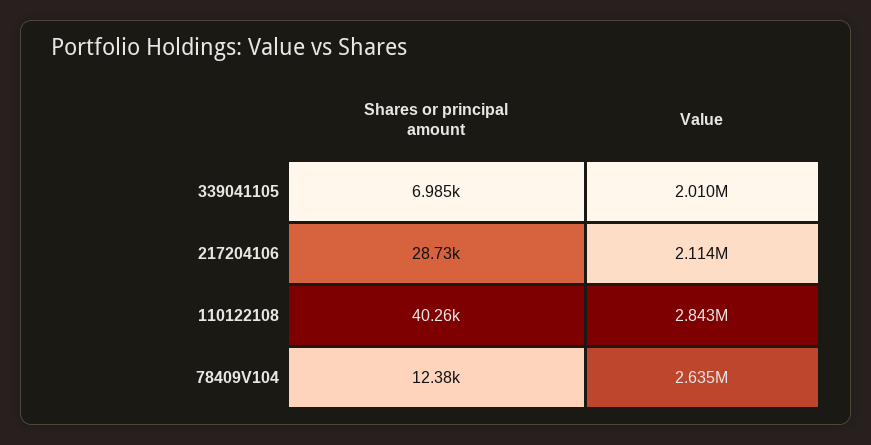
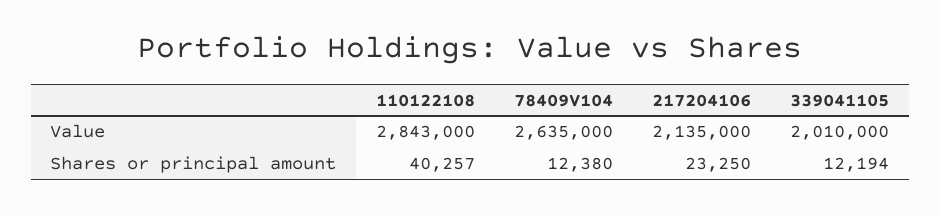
Shares or principal amount, 339041105: 6985 -> 12194
Shares or principal amount, 217204106: 28730 -> 23250
Value, 217204106: 2114000 -> 2135000

